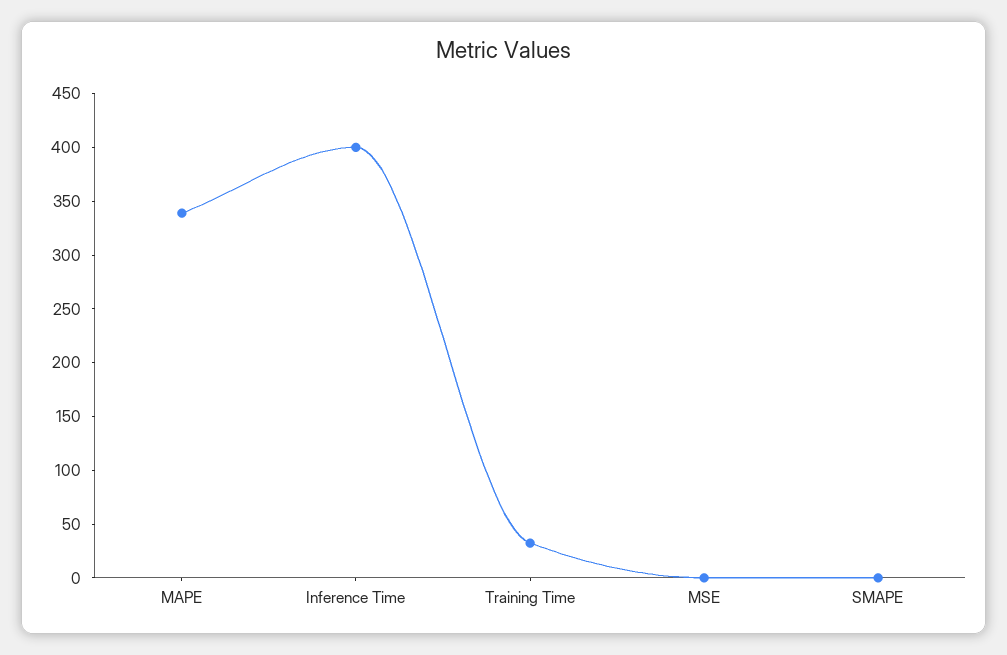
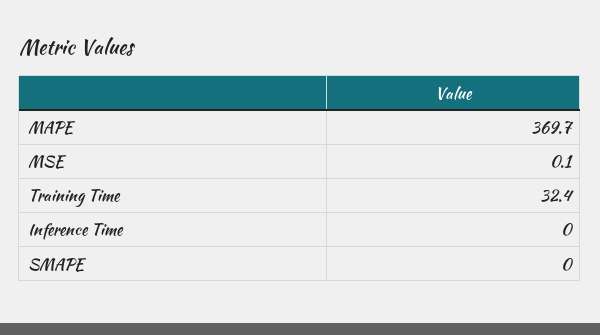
MAPE: 340 -> 369.7
Inference Time: 400 -> 0

